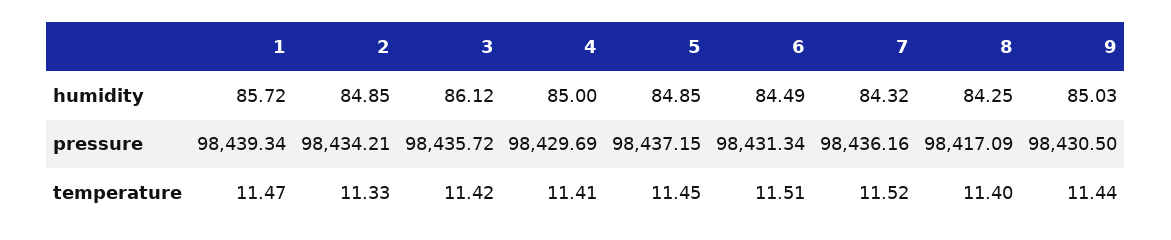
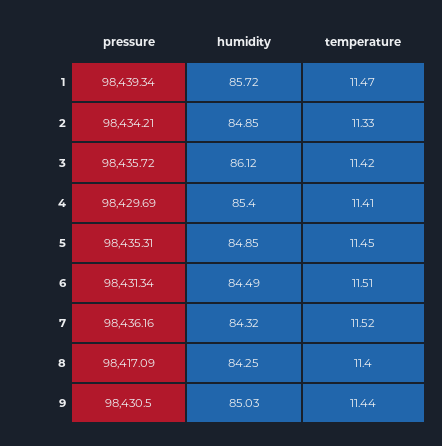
4, humidity: 85 -> 85.4
5, pressure: 98437.15 -> 98435.31

